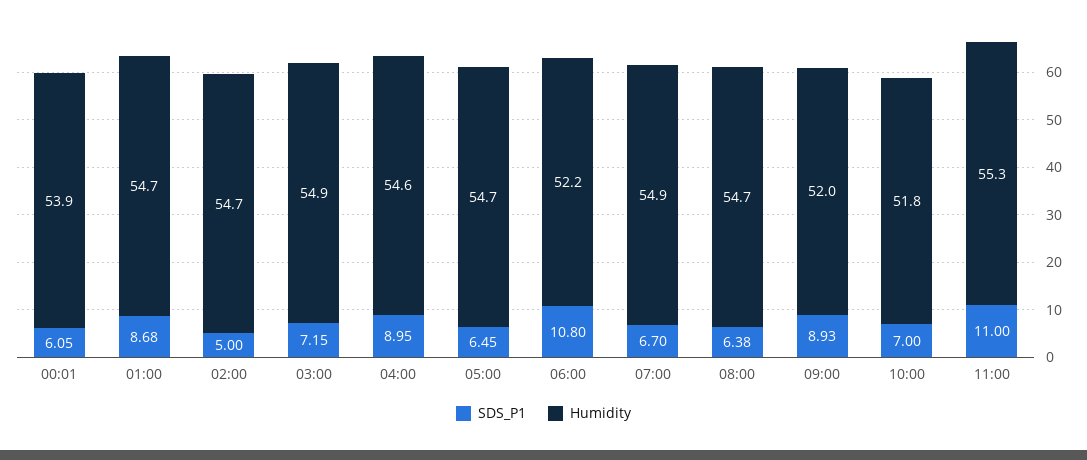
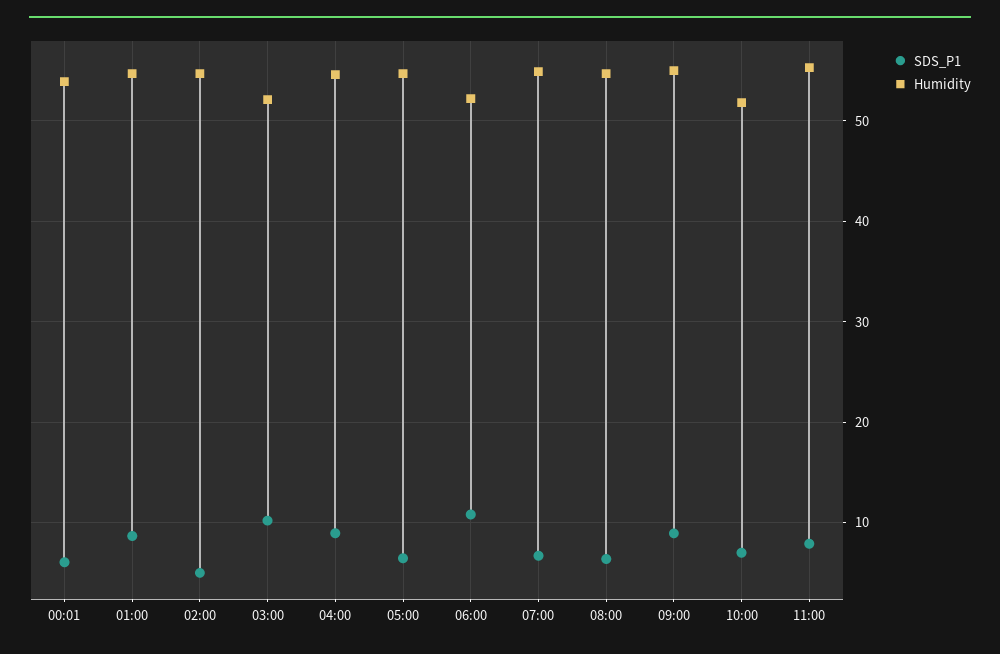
SDS_P1, 03:00: 7.15 -> 10
Humidity, 03:00: 54.9 -> 52
Humidity, 09:00: 52 -> 55
SDS_P1, 11:00: 11 -> 8

